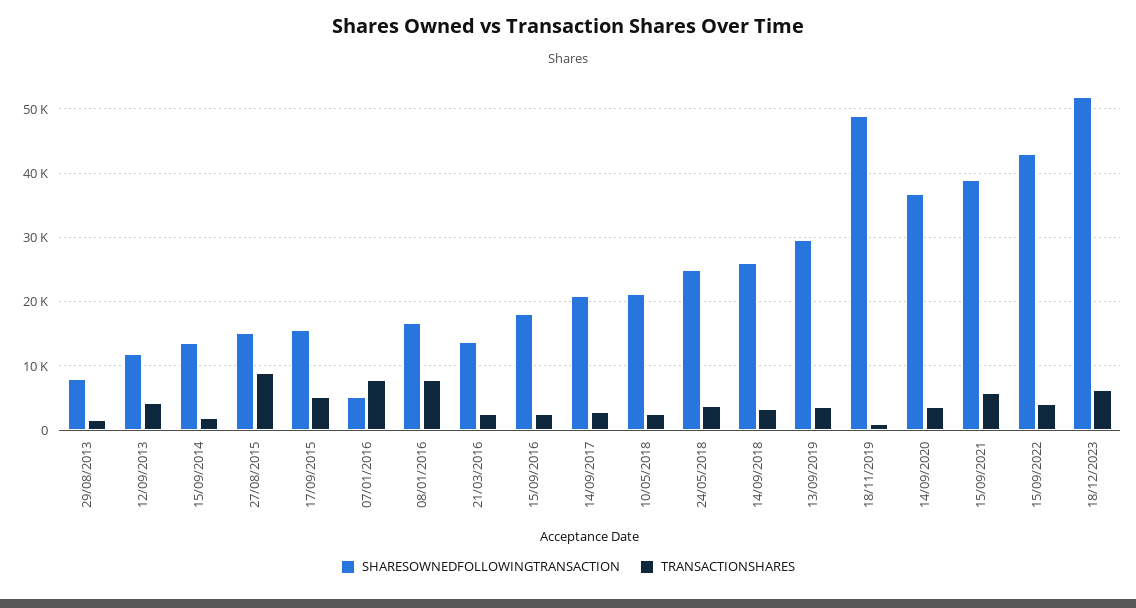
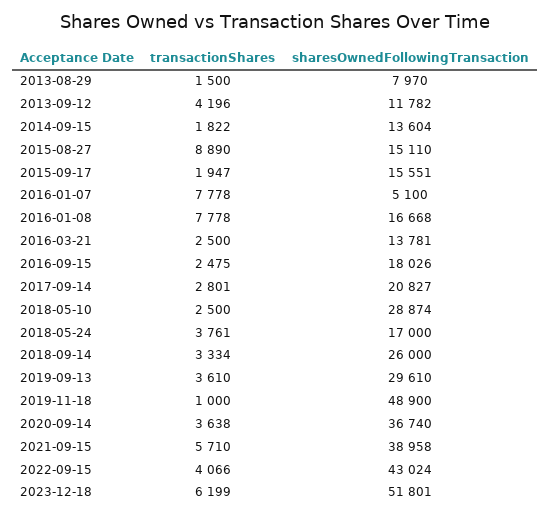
TRANSACTIONSHARES, 17/09/2015: 5000 -> 1947
SHARESOWNEDFOLLOWINGTRANSACTION, 10/05/2018: 21000 -> 28874
SHARESOWNEDFOLLOWINGTRANSACTION, 24/05/2018: 25000 -> 17000

